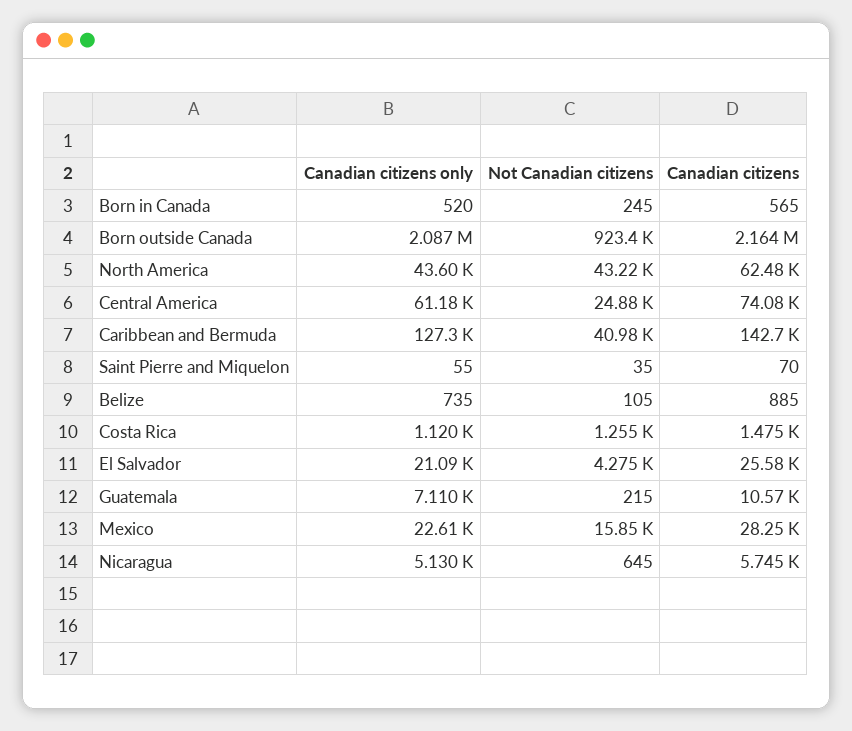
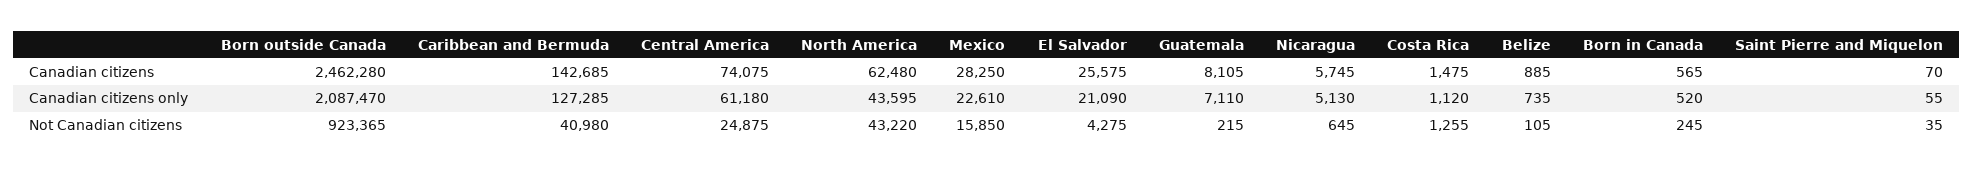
Canadian citizens, Born outside Canada: 2164000 -> 2462280
Canadian citizens, Guatemala: 10570 -> 8105

